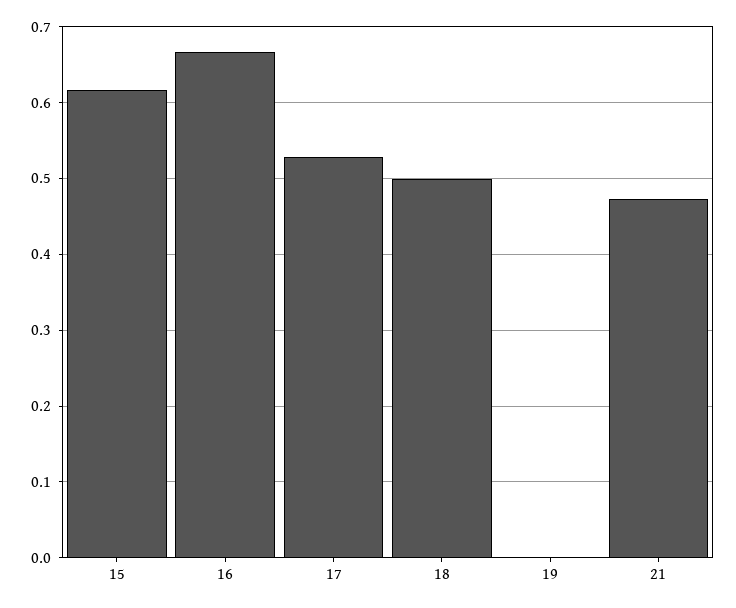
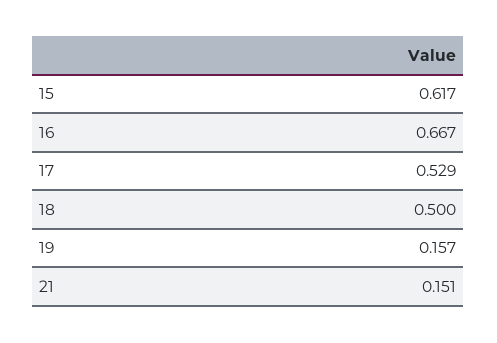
19: 0 -> 0.157
21: 0.47 -> 0.151

